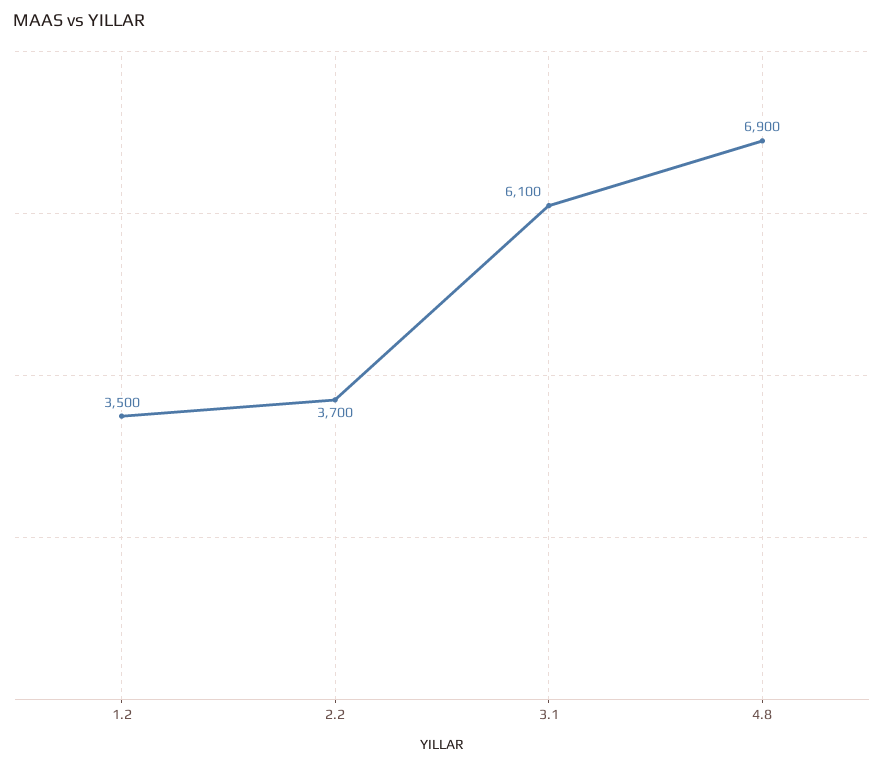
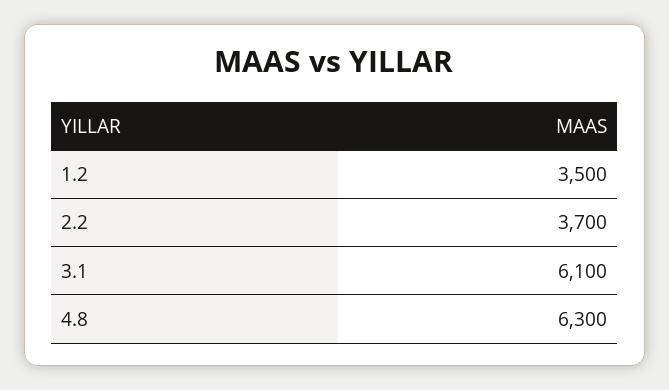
4.8: 6900 -> 6300

